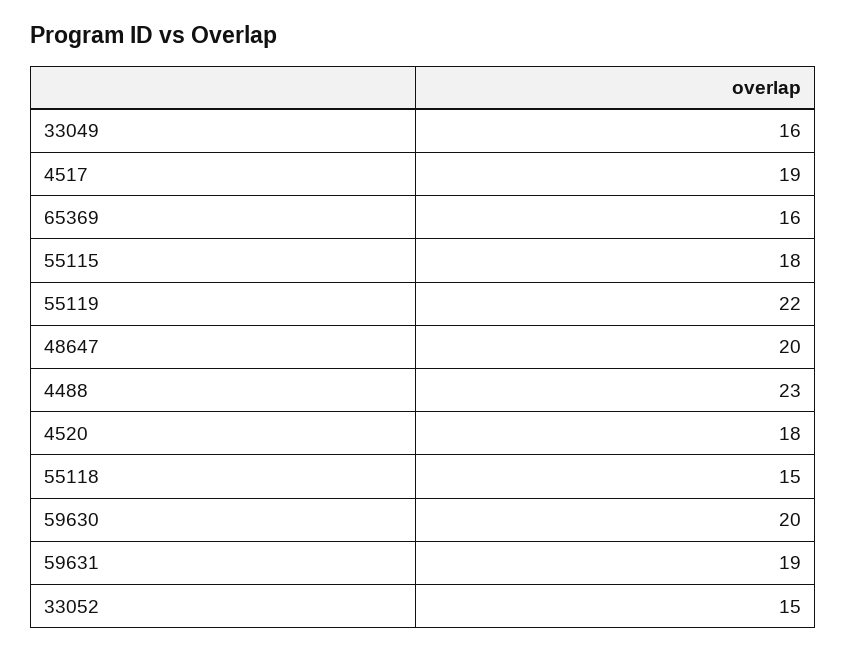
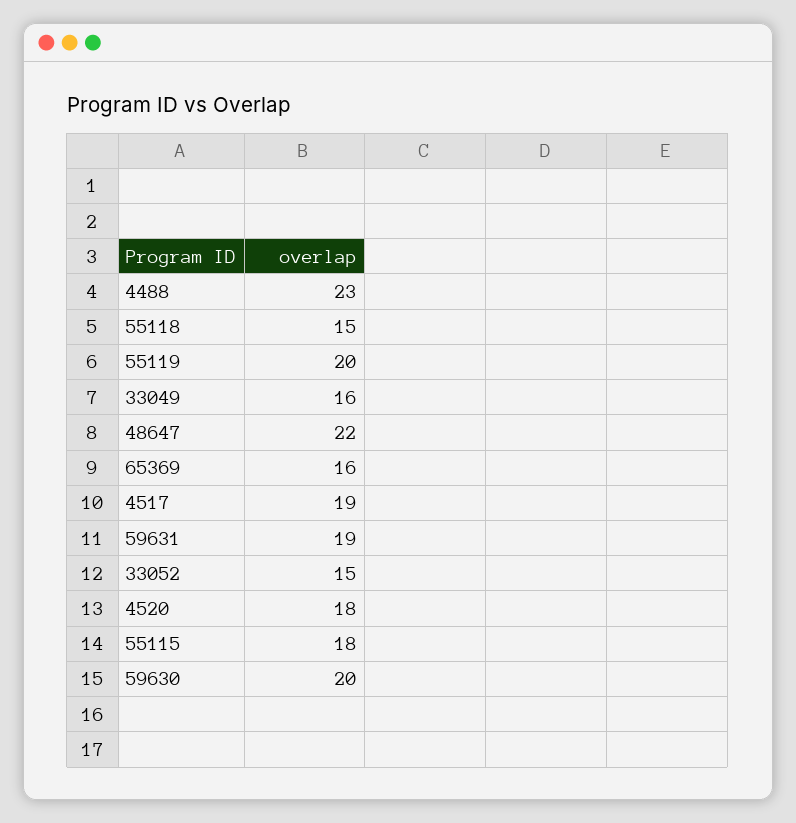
55119: 22 -> 20
48647: 20 -> 22

